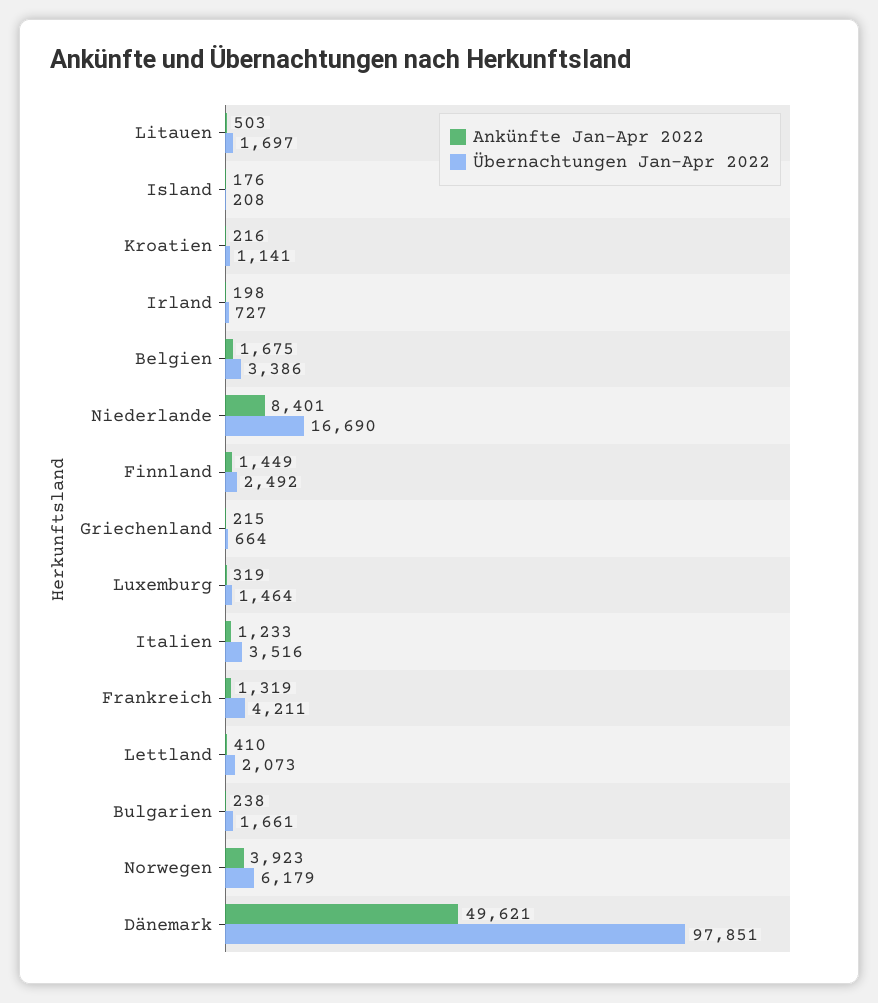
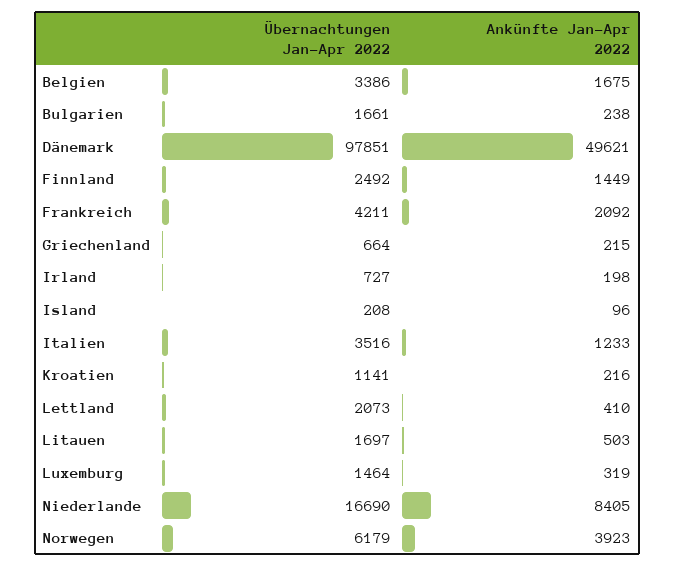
Ankünfte Jan-Apr 2022, Island: 176 -> 96
Ankünfte Jan-Apr 2022, Niederlande: 8401 -> 8405
Ankünfte Jan-Apr 2022, Frankreich: 1319 -> 2092

